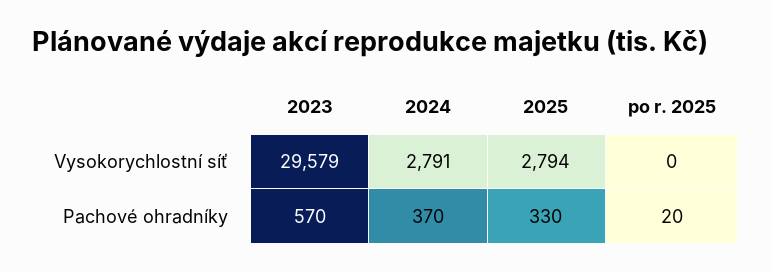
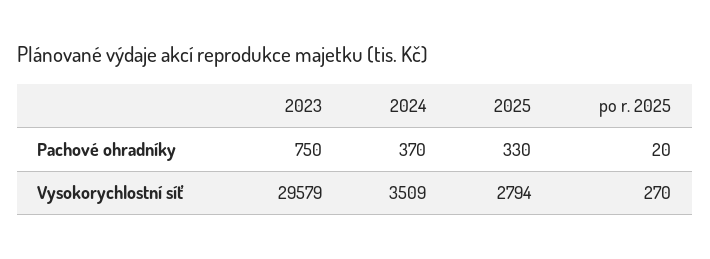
2024, Vysokorychlostní síť: 2791 -> 3509
po r. 2025, Vysokorychlostní síť: 0 -> 270
2023, Pachové ohradníky: 570 -> 750

